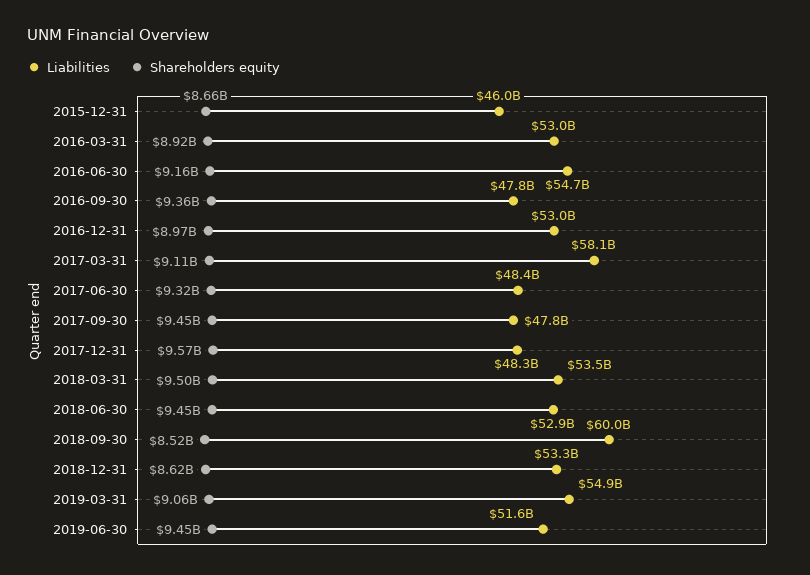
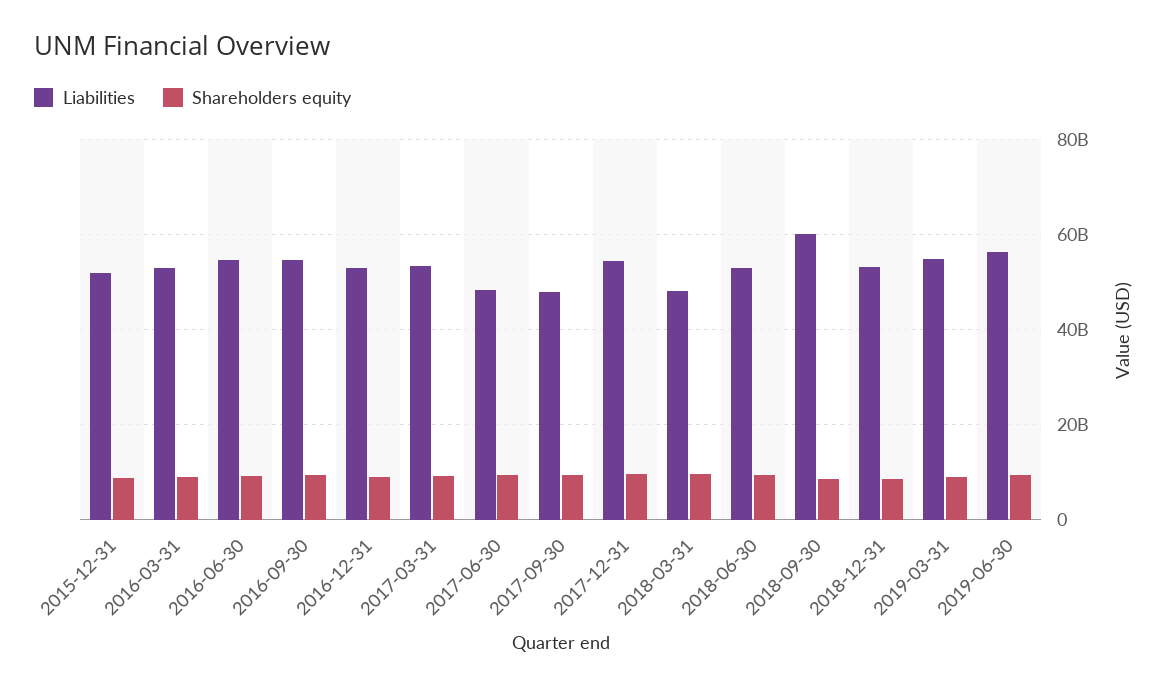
Liabilities, 2015-12-31: 46000000000 -> 52000000000
Liabilities, 2016-09-30: 47800000000 -> 54000000000
Liabilities, 2017-03-31: 58100000000 -> 54000000000
Liabilities, 2017-12-31: 48300000000 -> 54000000000
Liabilities, 2018-03-31: 53500000000 -> 48000000000
Liabilities, 2019-06-30: 51600000000 -> 56000000000

